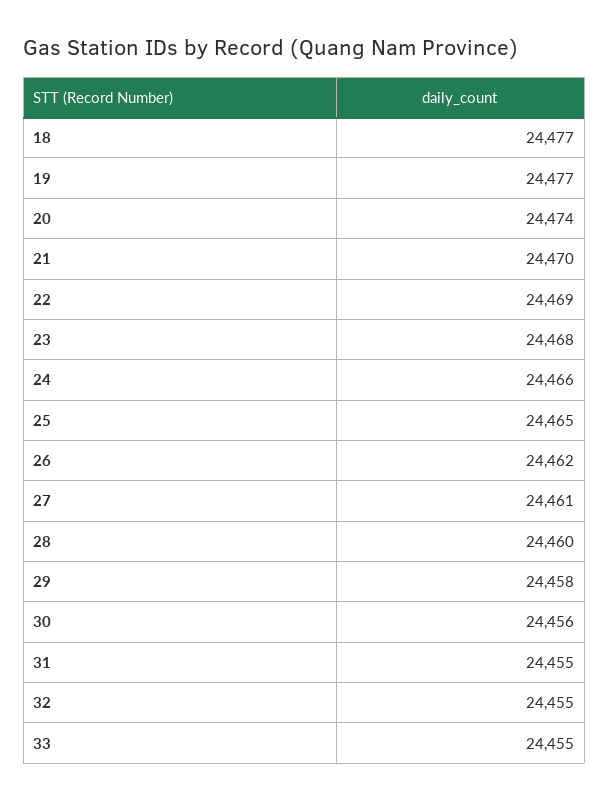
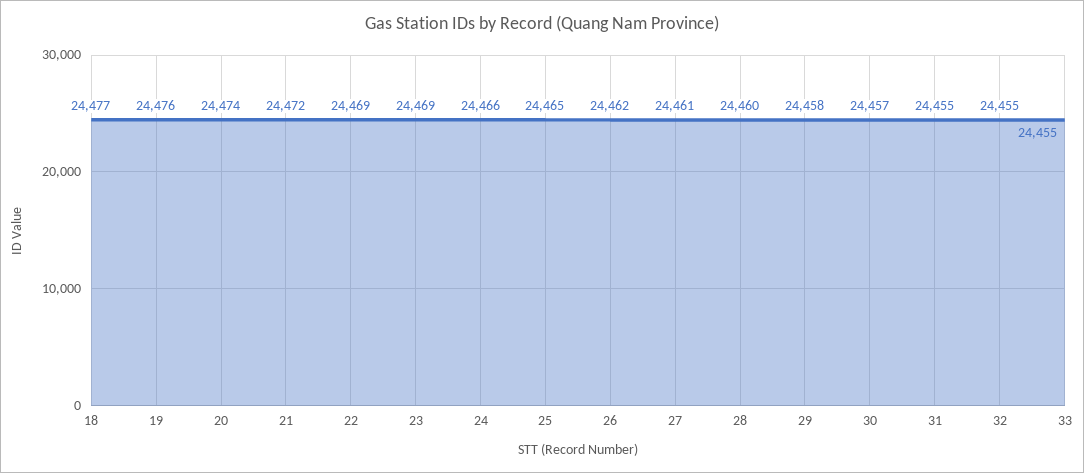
19: 24477 -> 24476
21: 24470 -> 24472
23: 24468 -> 24469
30: 24456 -> 24457

